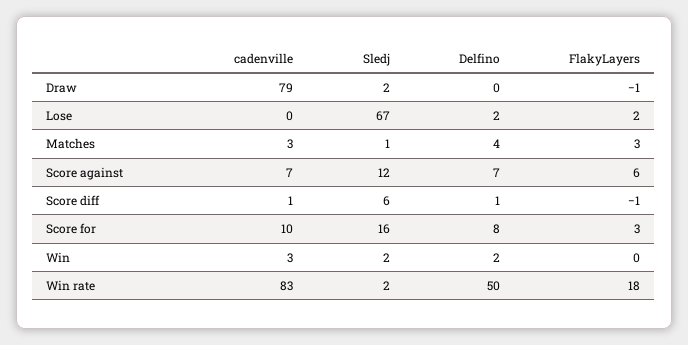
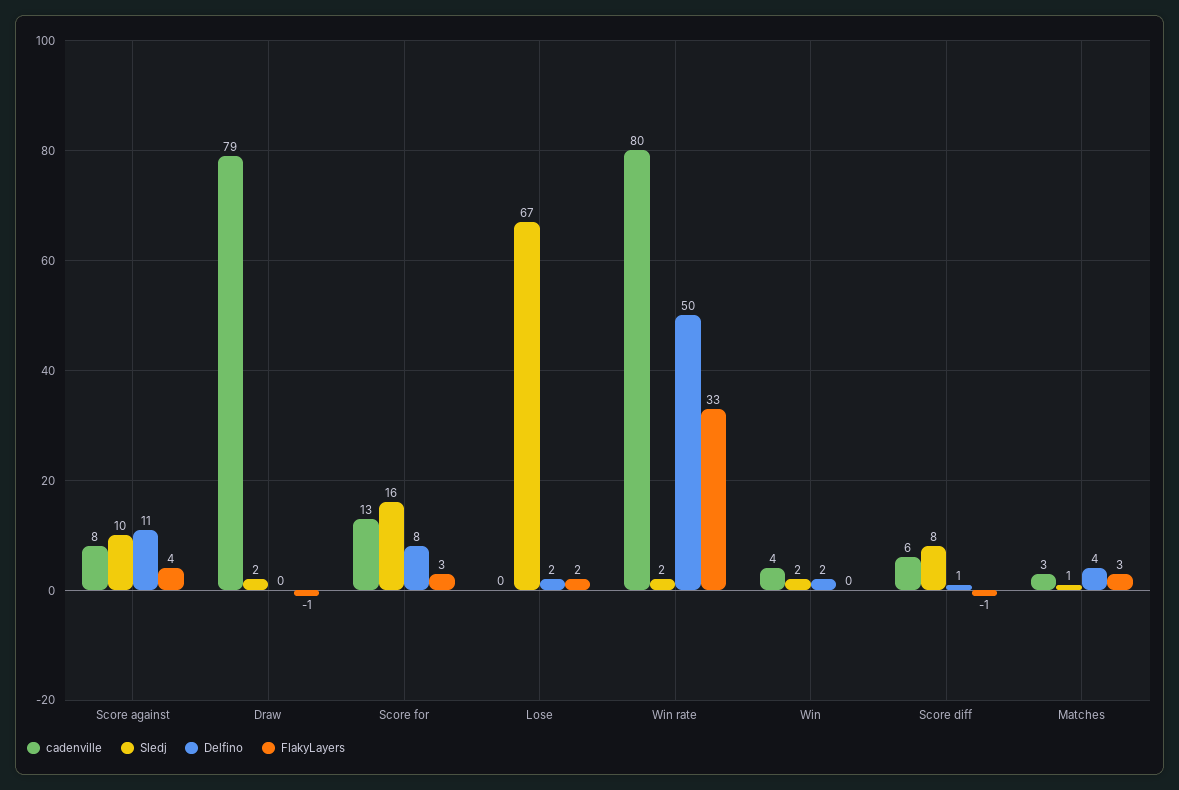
cadenville, Score against: 7 -> 8
Sledj, Score against: 12 -> 10
Delfino, Score against: 7 -> 11
FlakyLayers, Score against: 6 -> 4
cadenville, Score diff: 1 -> 6
Sledj, Score diff: 6 -> 8
cadenville, Score for: 10 -> 13
cadenville, Win: 3 -> 4
cadenville, Win rate: 83 -> 80
FlakyLayers, Win rate: 18 -> 33

